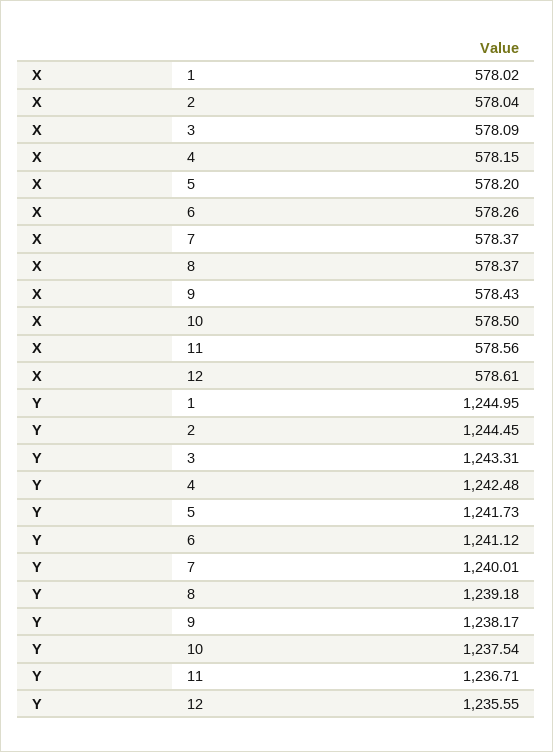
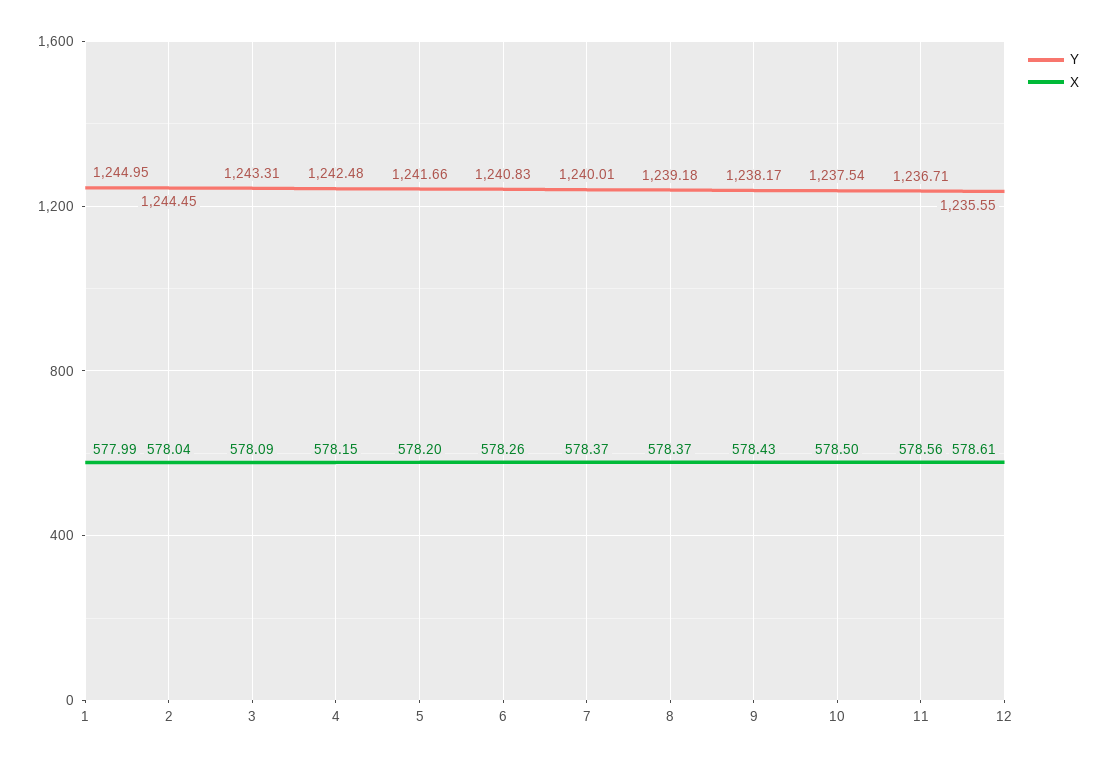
X, 1: 578.02 -> 577.99
Y, 5: 1241.73 -> 1241.66
Y, 6: 1241.12 -> 1240.83

